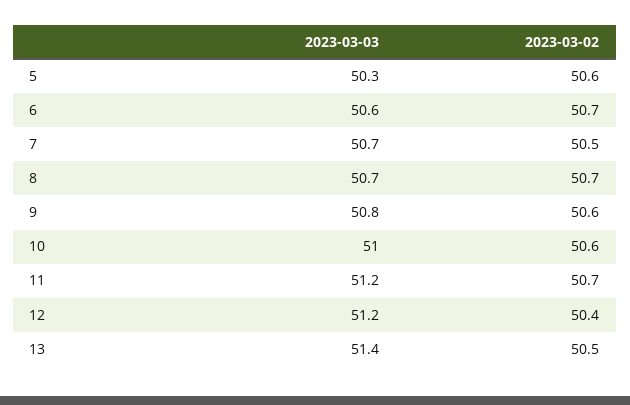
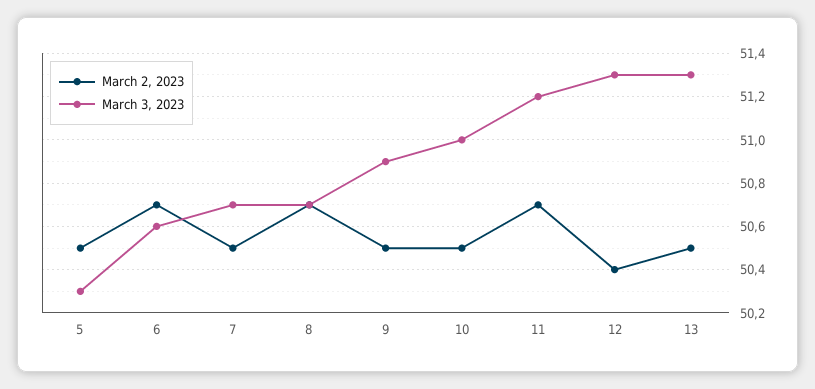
2023-03-02, 5: 50.6 -> 50.5
2023-03-03, 9: 50.8 -> 50.9
2023-03-02, 9: 50.6 -> 50.5
2023-03-02, 10: 50.6 -> 50.5
2023-03-03, 12: 51.2 -> 51.3
2023-03-03, 13: 51.4 -> 51.3

